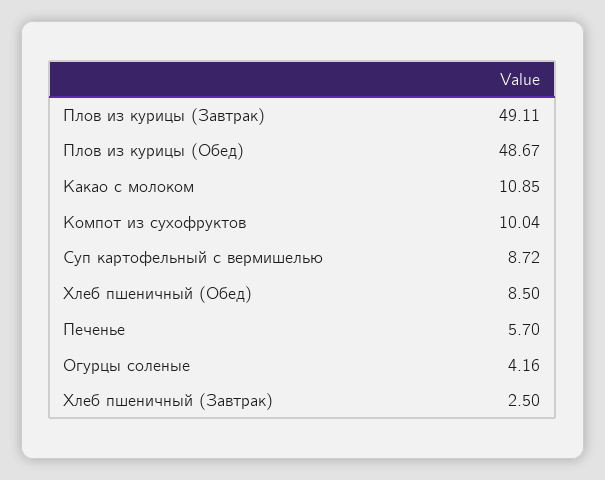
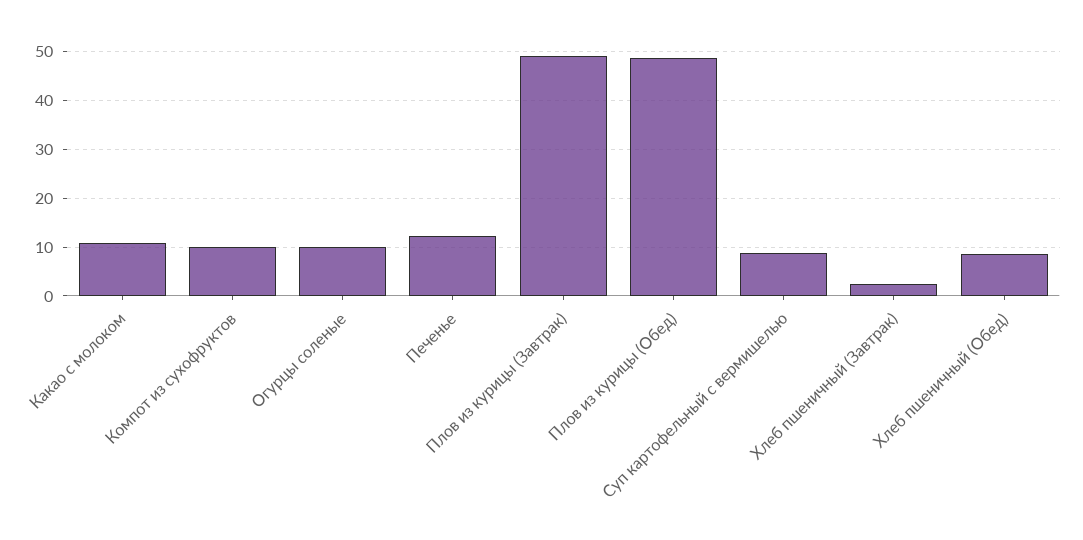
Печенье: 5.7 -> 12
Огурцы соленые: 4.16 -> 10

